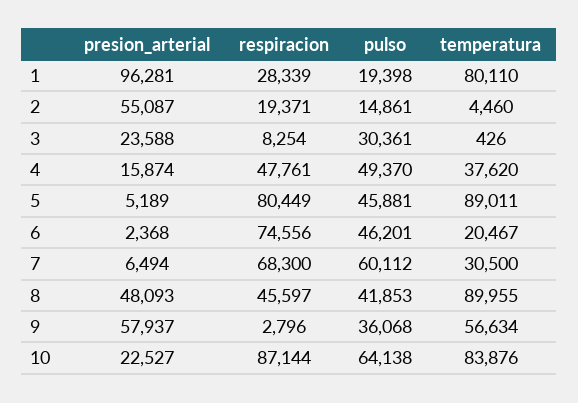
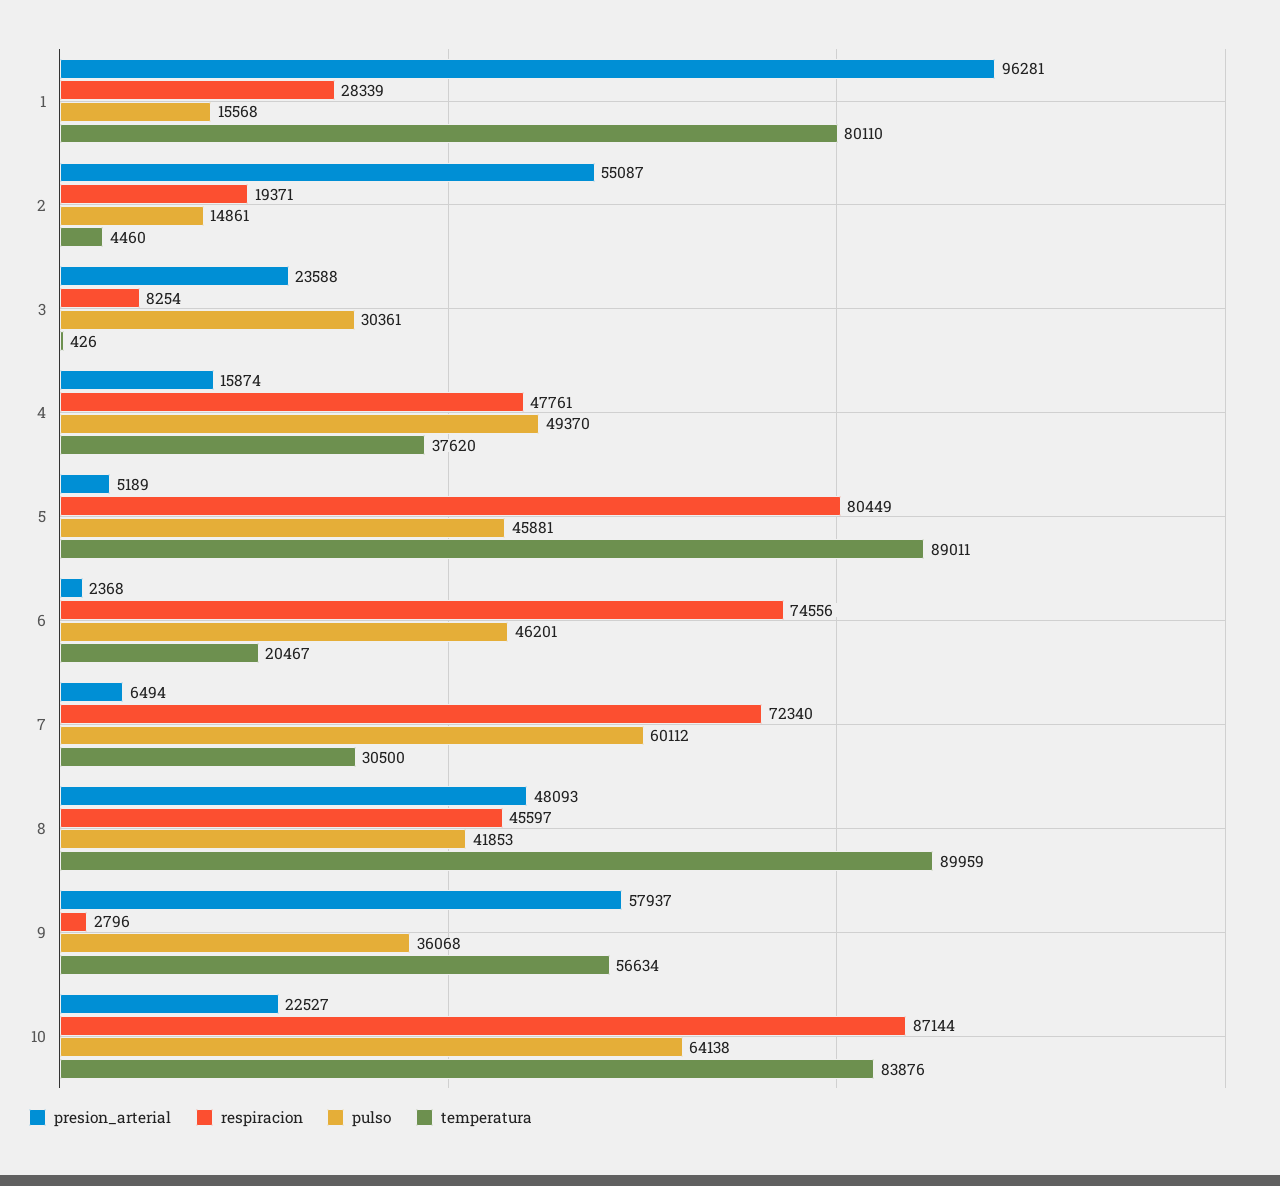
pulso, 1: 19398 -> 15568
respiracion, 7: 68300 -> 72340
temperatura, 8: 89955 -> 89959

